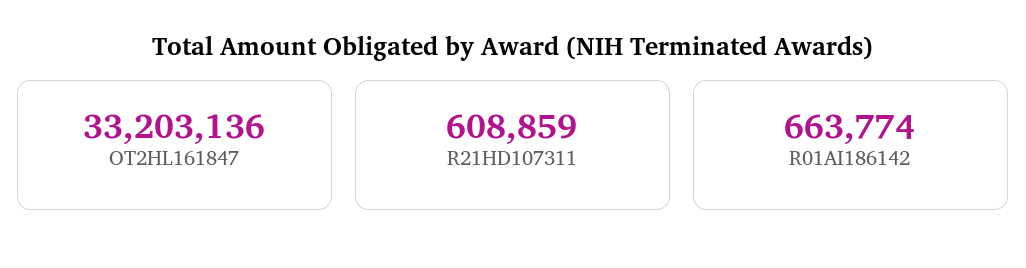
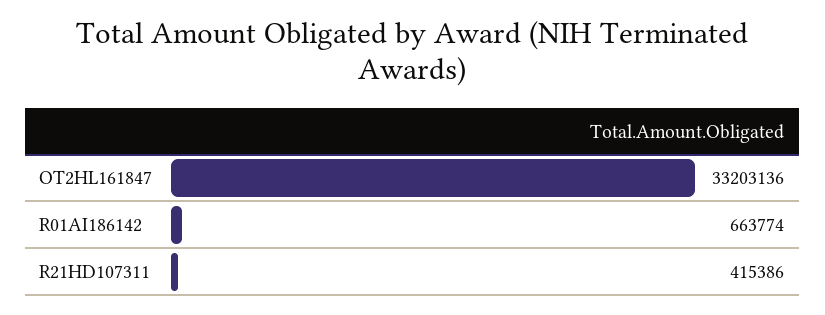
R21HD107311: 608859 -> 415386

